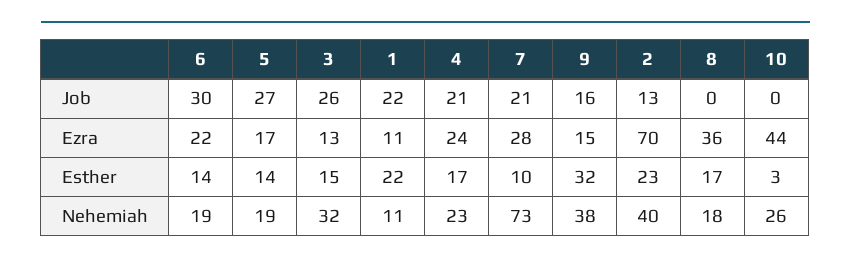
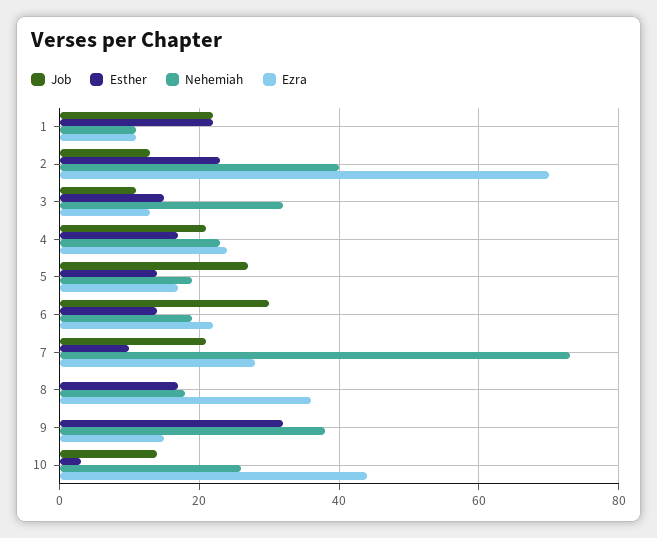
Job, 3: 26 -> 10
Job, 9: 16 -> 0
Job, 10: 0 -> 15

